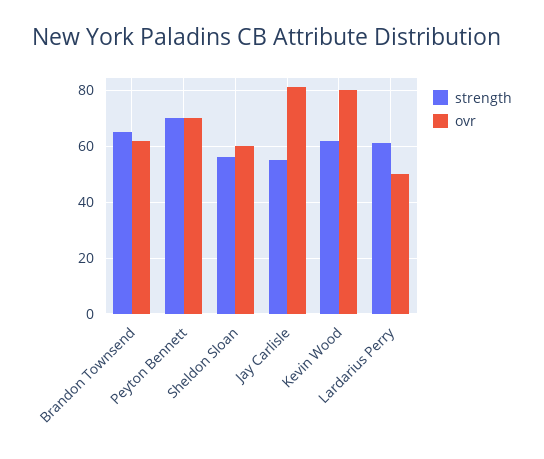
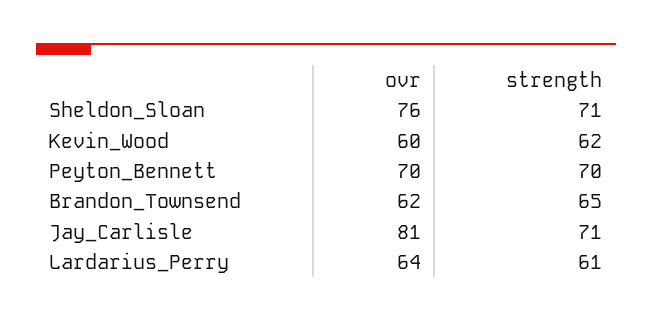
strength, Sheldon Sloan: 55 -> 71
ovr, Sheldon Sloan: 60 -> 76
strength, Jay Carlisle: 55 -> 71
ovr, Kevin Wood: 80 -> 60
ovr, Lardarius Perry: 50 -> 64

